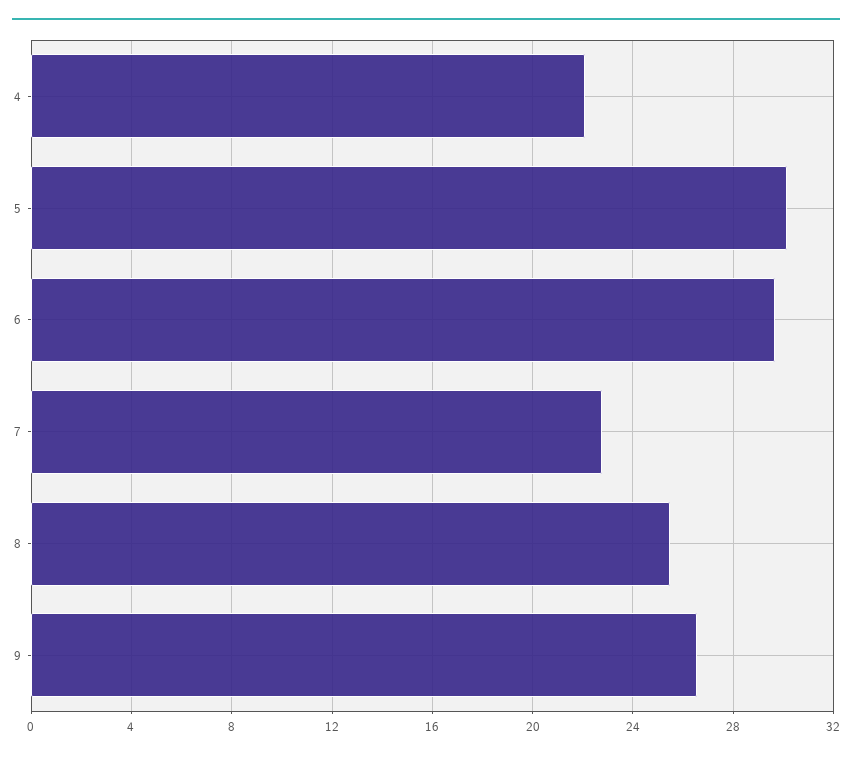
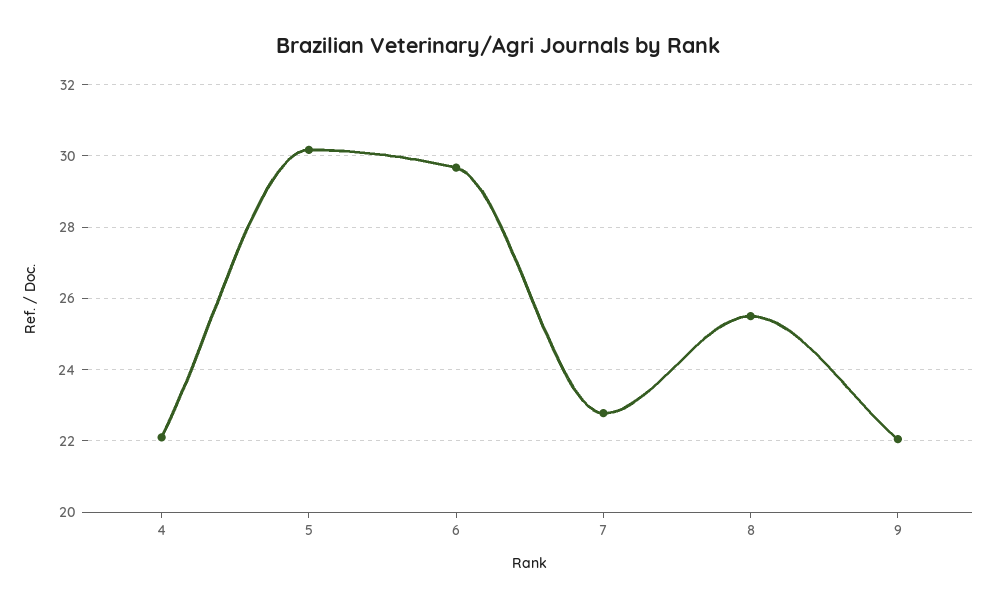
9: 26.5 -> 22

